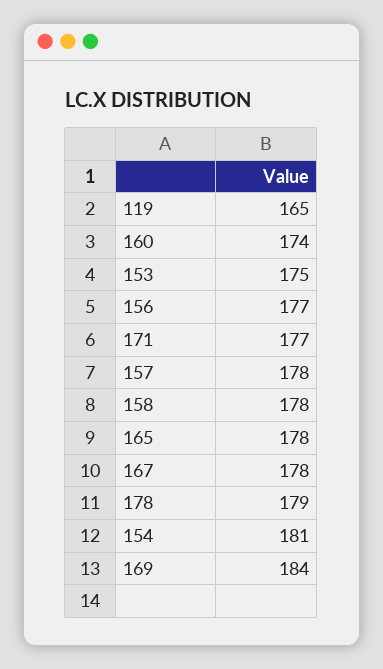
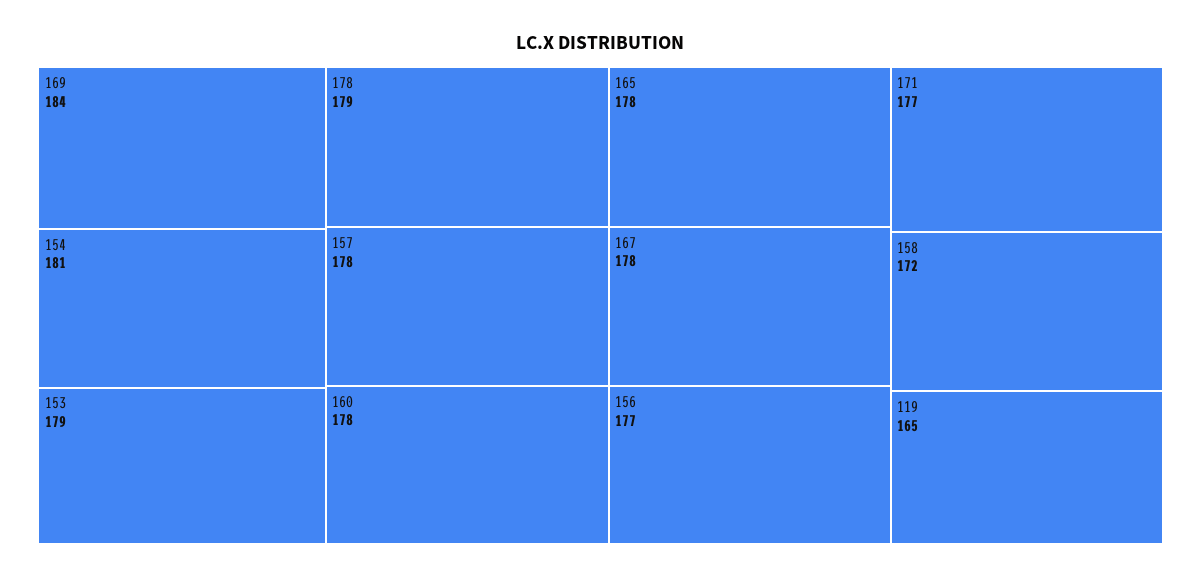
160: 174 -> 178
153: 175 -> 179
158: 178 -> 172

